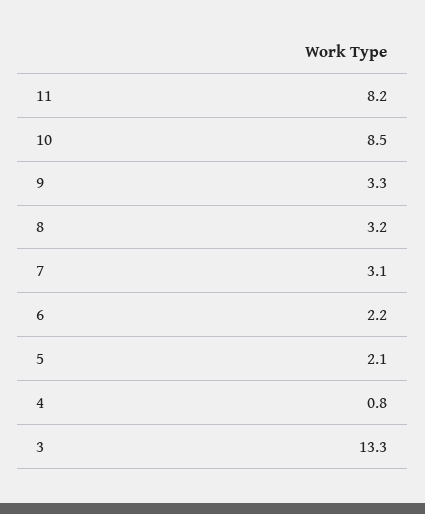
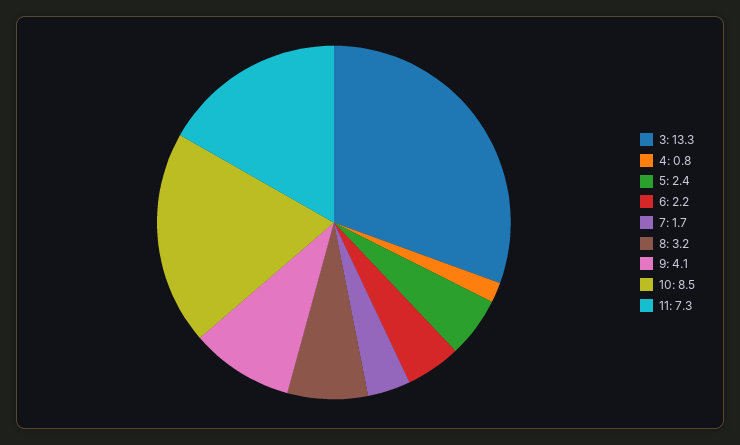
11: 8.2 -> 7.3
9: 3.3 -> 4.1
7: 3.1 -> 1.7
5: 2.1 -> 2.4

